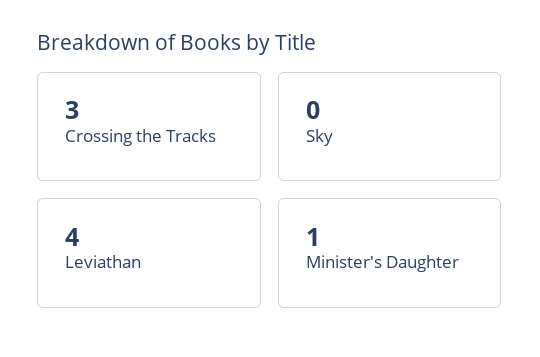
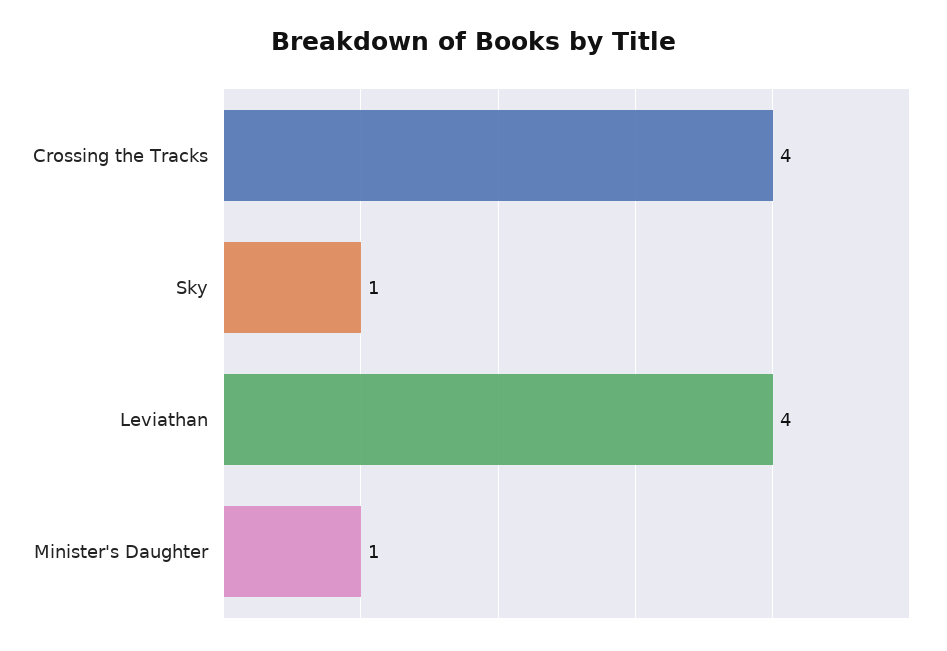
Crossing the Tracks: 3 -> 4
Sky: 0 -> 1

